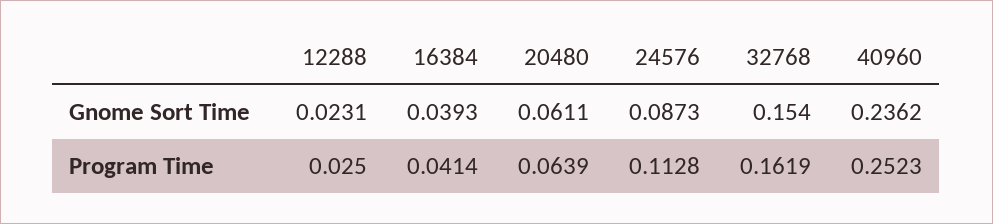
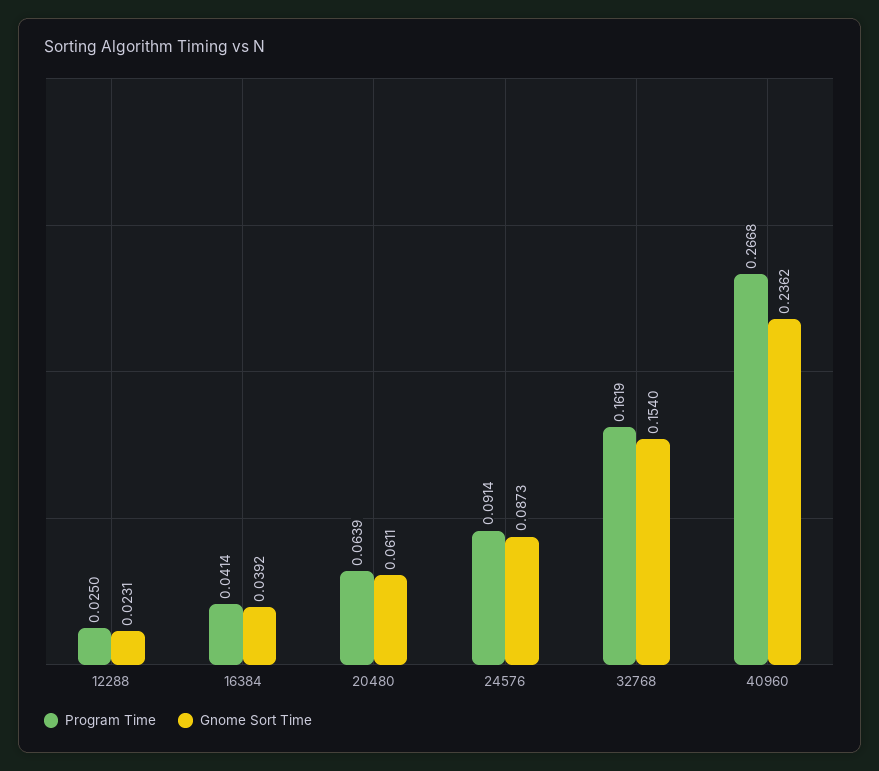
Gnome Sort Time, 16384: 0.0393 -> 0.0392
Program Time, 24576: 0.1128 -> 0.0914
Program Time, 40960: 0.2523 -> 0.2668

